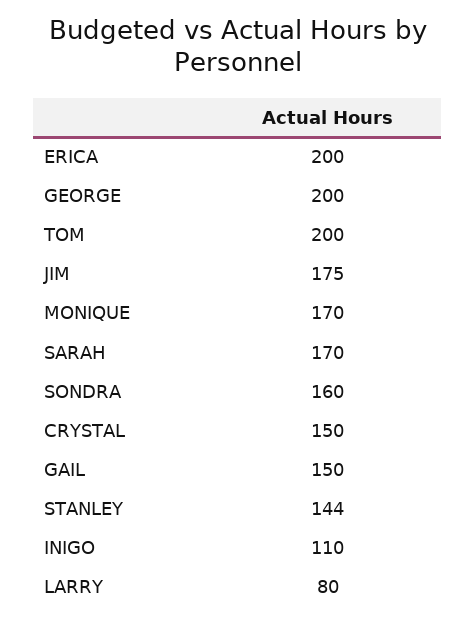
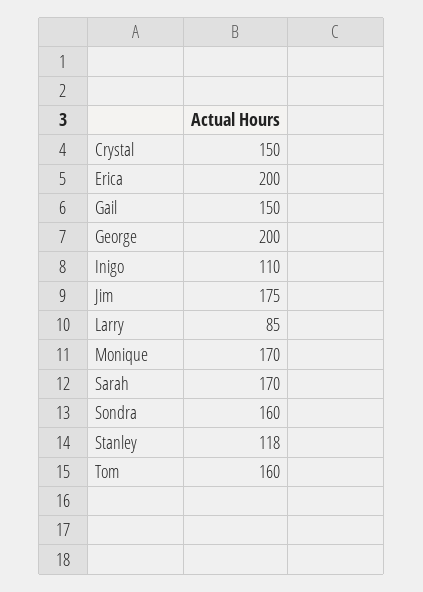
TOM: 200 -> 160
STANLEY: 144 -> 118
LARRY: 80 -> 85

